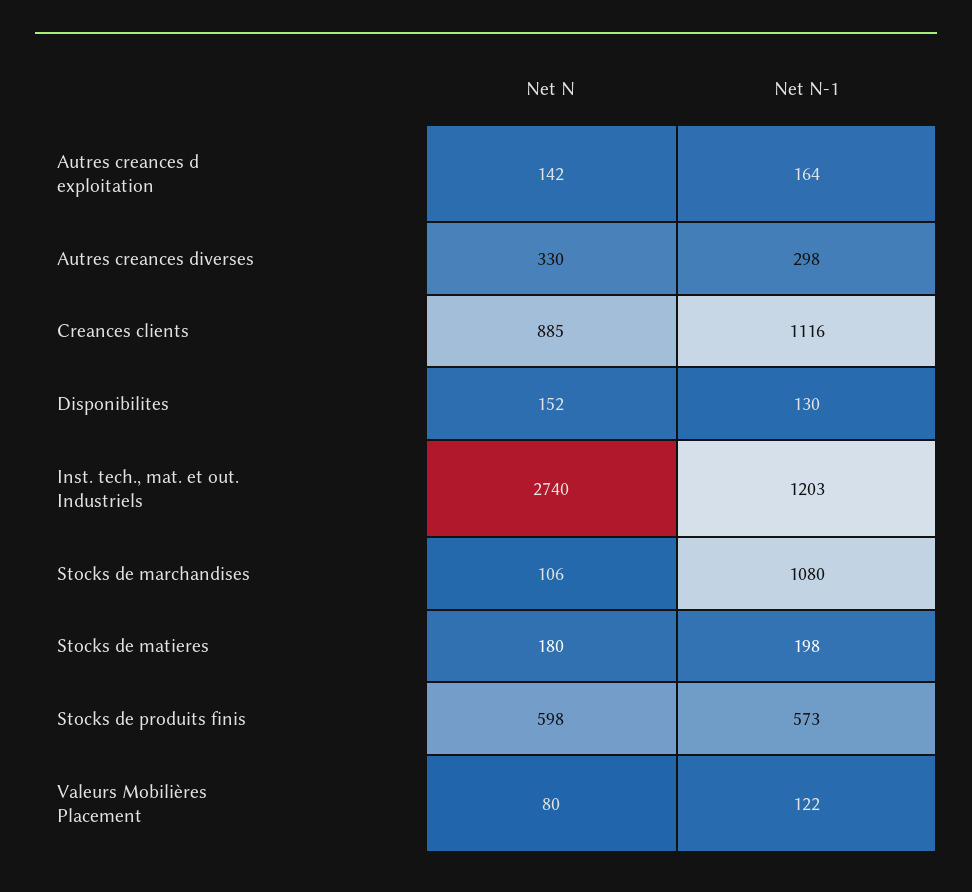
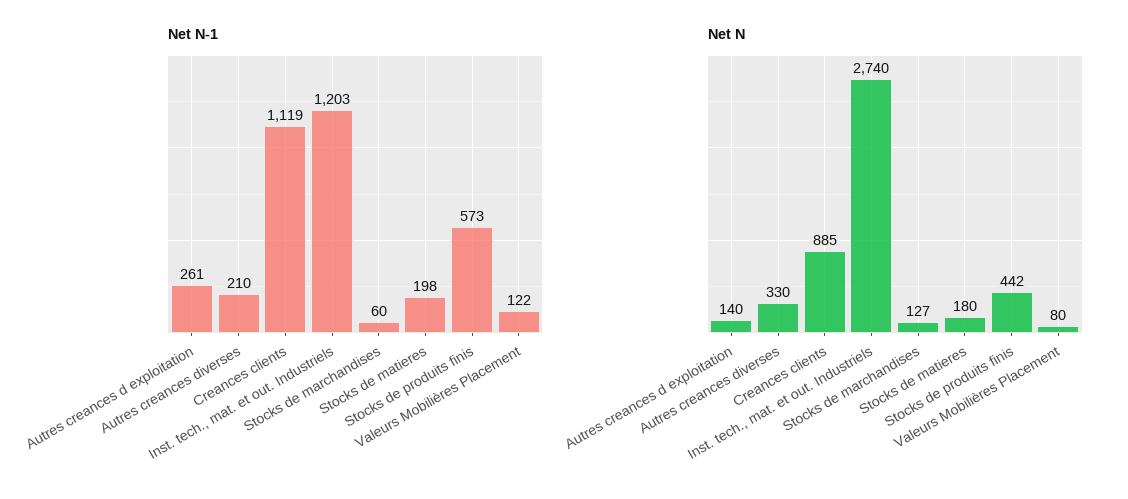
Net N, Autres creances d exploitation: 142 -> 140
Net N-1, Autres creances d exploitation: 164 -> 261
Net N-1, Autres creances diverses: 298 -> 210
Net N-1, Creances clients: 1116 -> 1119
Net N, Disponibilites: 152 -> none
Net N-1, Disponibilites: 130 -> none
Net N, Stocks de marchandises: 106 -> 127
Net N-1, Stocks de marchandises: 1080 -> 60
Net N, Stocks de produits finis: 598 -> 442

